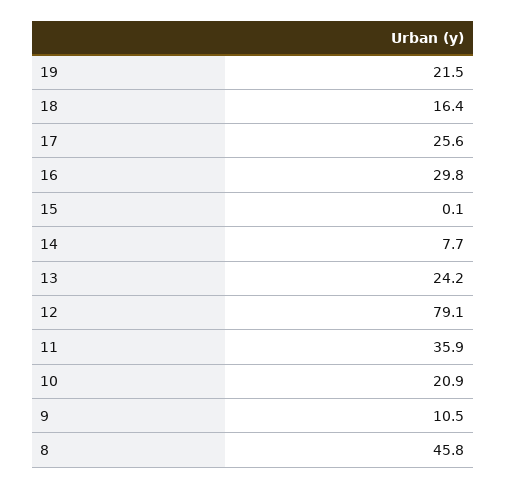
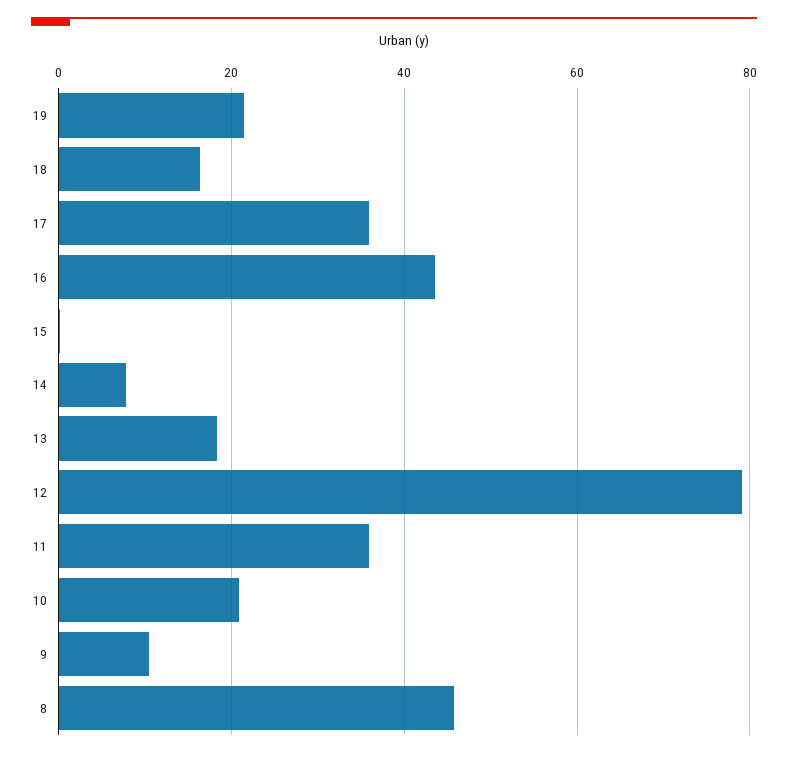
17: 25.6 -> 36
16: 29.8 -> 44
13: 24.2 -> 18

